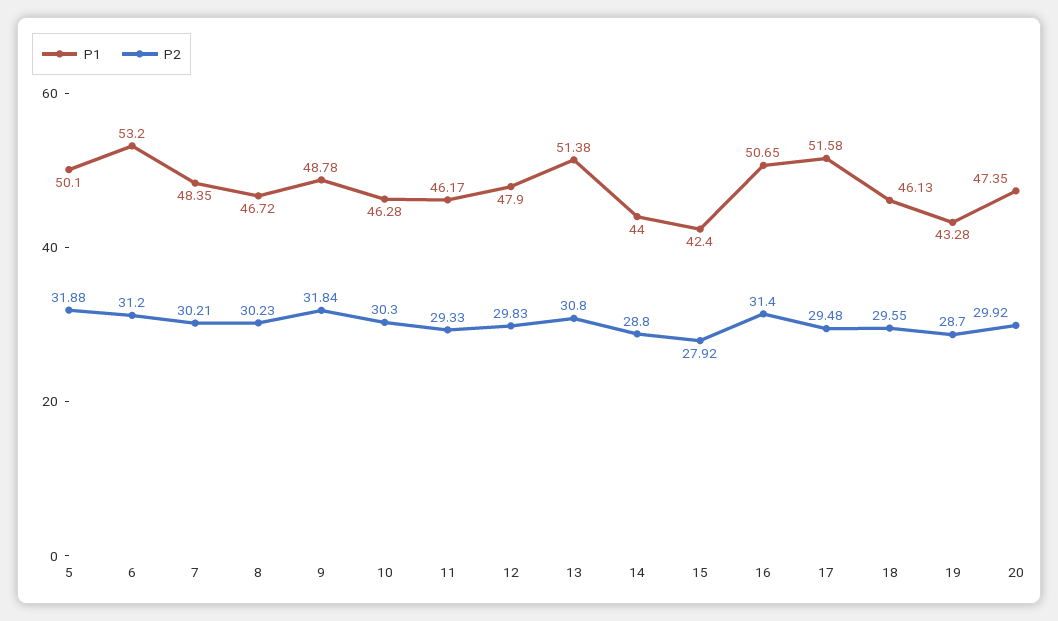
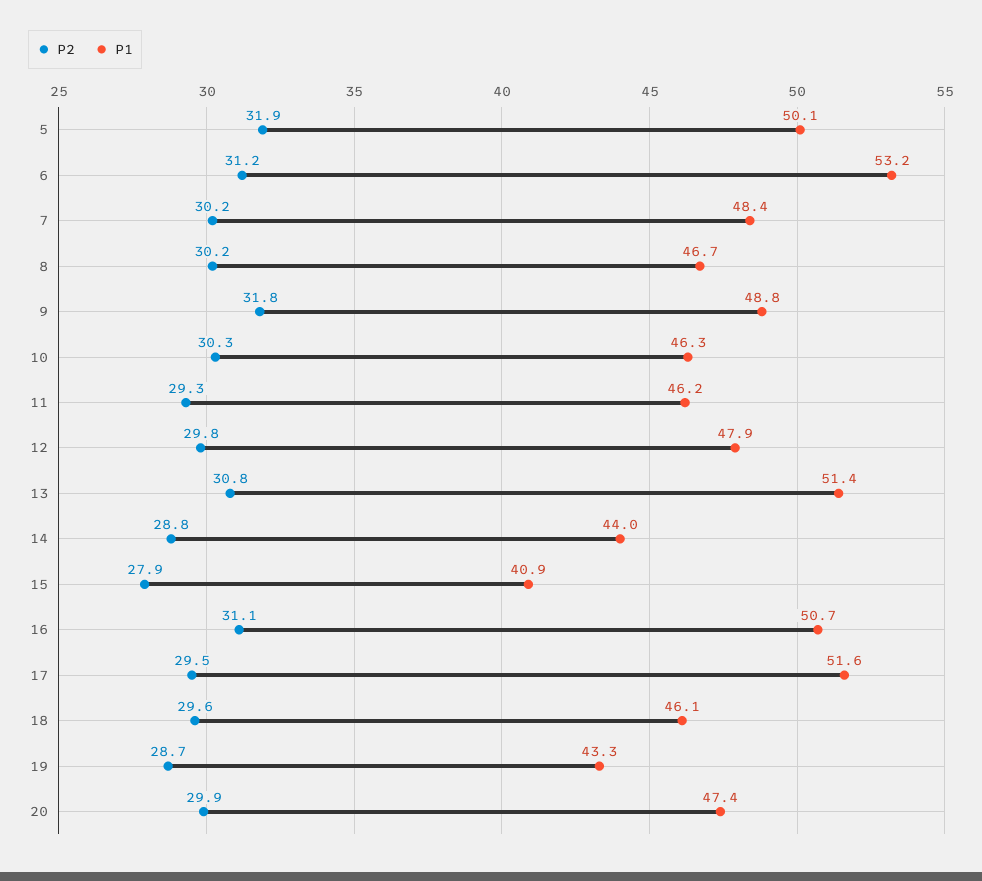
P1, 15: 42.4 -> 40.9
P2, 16: 31.4 -> 31.1

